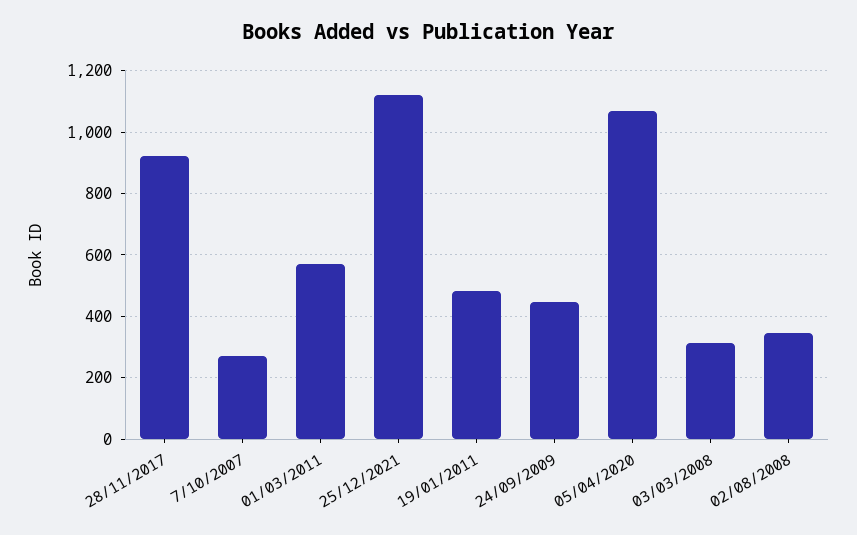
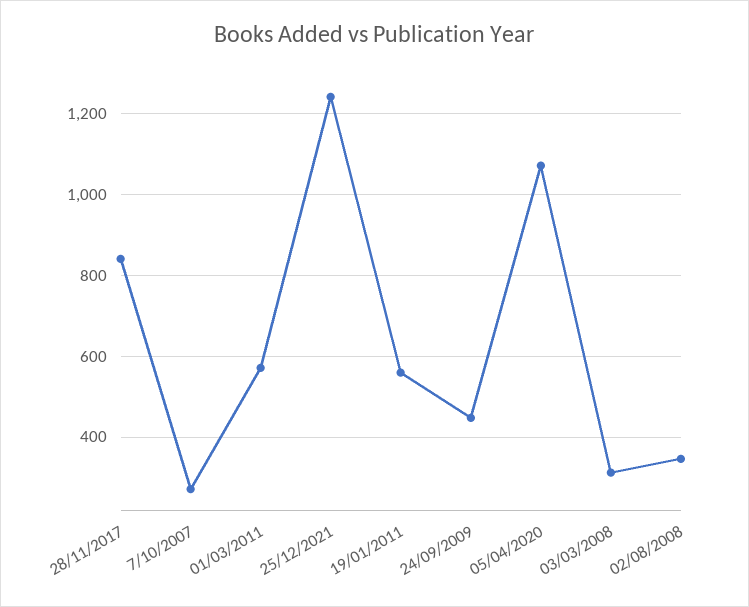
28/11/2017: 920 -> 840
25/12/2021: 1120 -> 1240
19/01/2011: 480 -> 560

